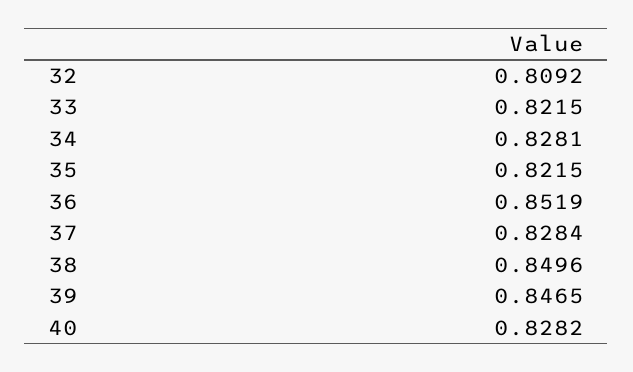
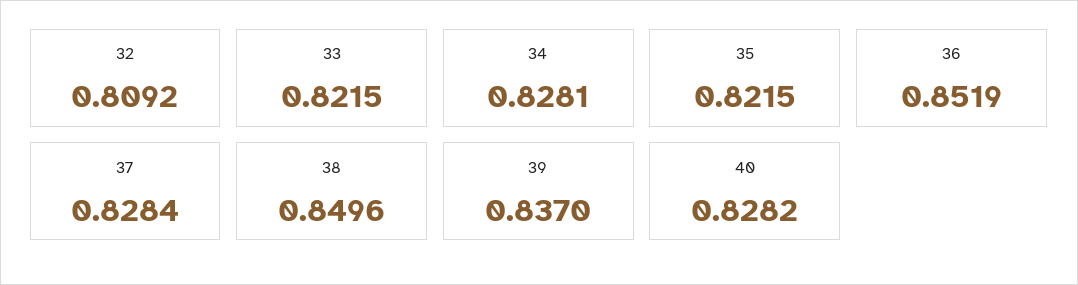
39: 0.8465 -> 0.837

